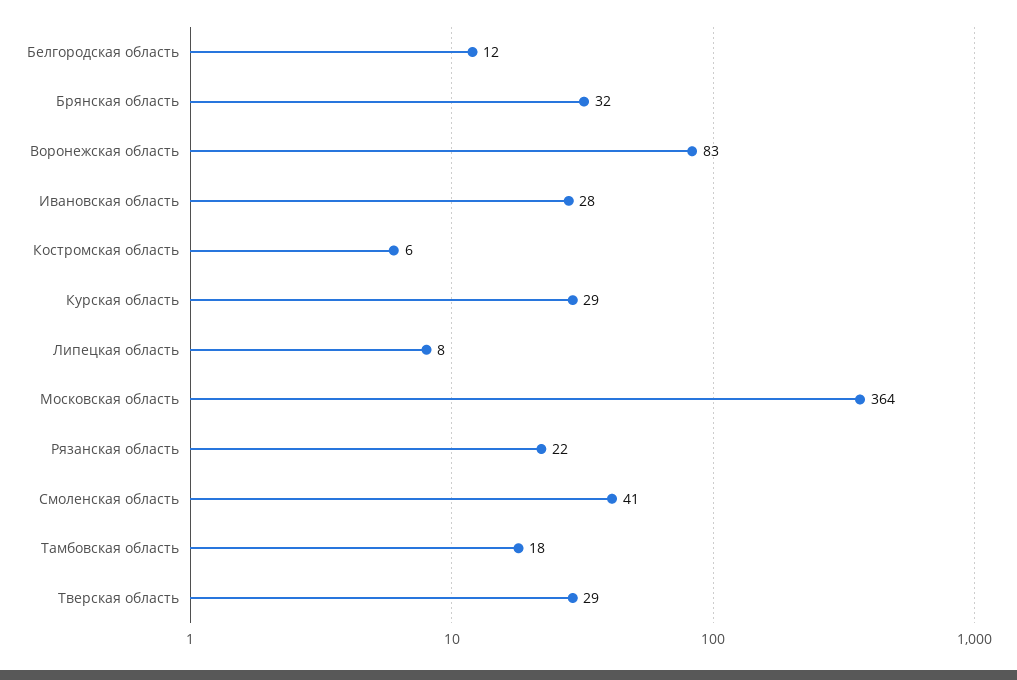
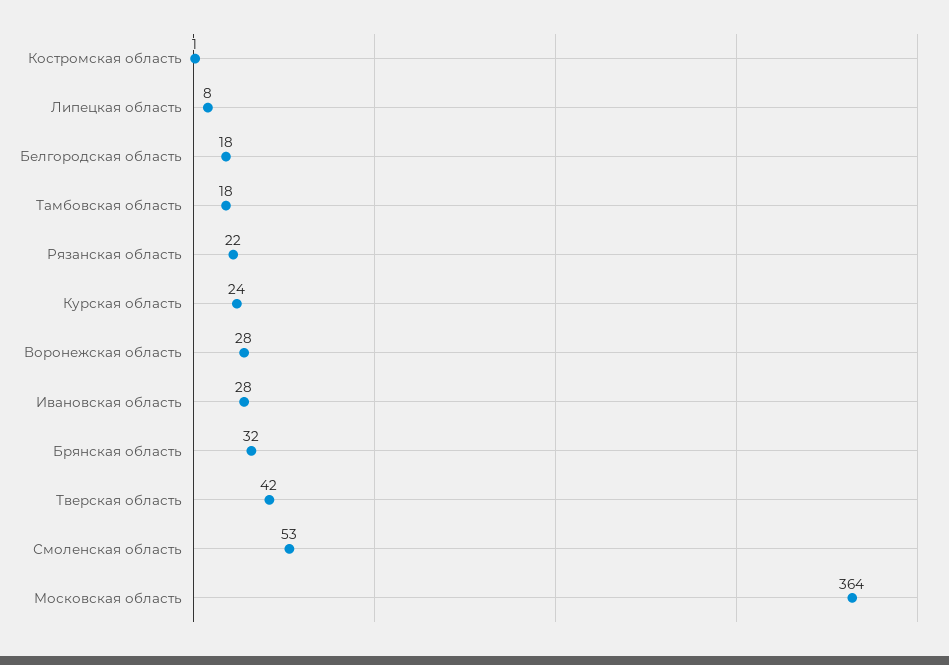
Белгородская область: 12 -> 18
Воронежская область: 83 -> 28
Костромская область: 6 -> 1
Курская область: 29 -> 24
Смоленская область: 41 -> 53
Тверская область: 29 -> 42

